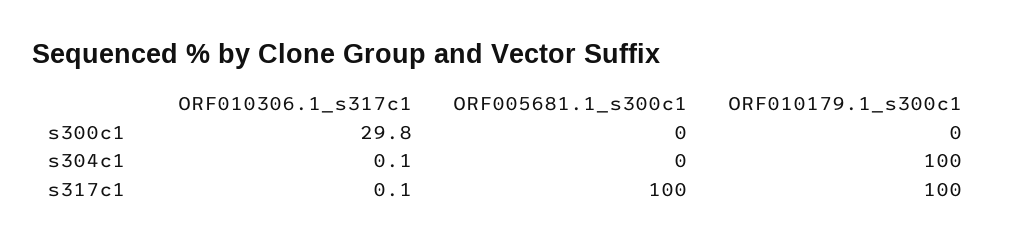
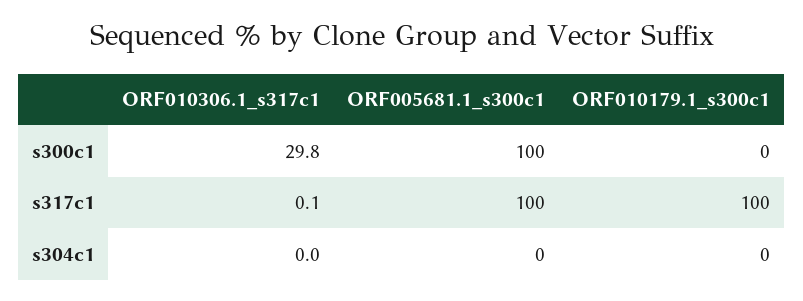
ORF005681.1_s300c1, s300c1: 0 -> 100
ORF010306.1_s317c1, s304c1: 0.1 -> 0
ORF010179.1_s300c1, s304c1: 100 -> 0

